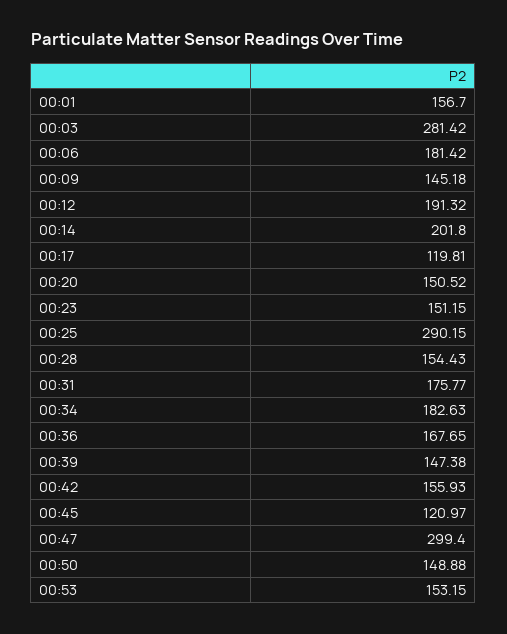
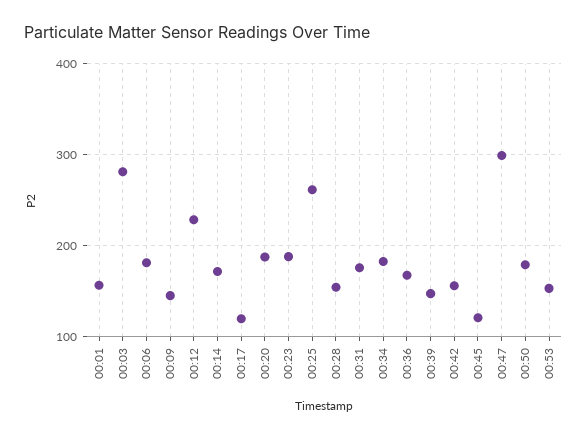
00:12: 191.32 -> 230
00:14: 201.8 -> 170
00:20: 150.52 -> 190
00:23: 151.15 -> 190
00:25: 290.15 -> 260
00:50: 148.88 -> 180

